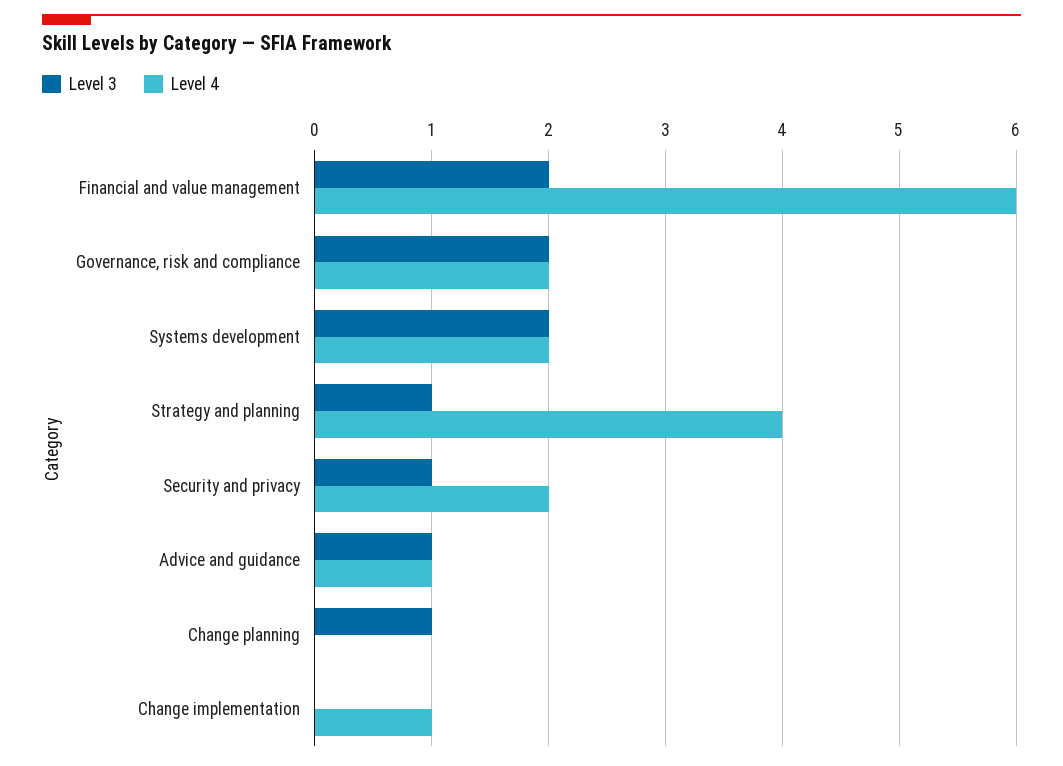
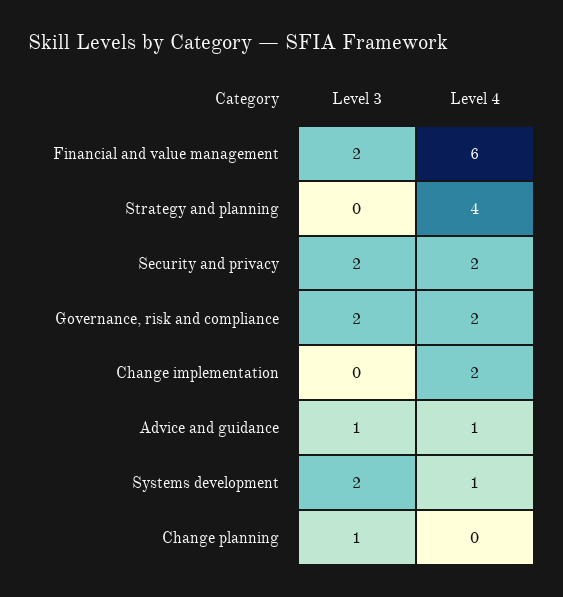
Level 4, Systems development: 2 -> 1
Level 3, Strategy and planning: 1 -> 0
Level 3, Security and privacy: 1 -> 2
Level 4, Change implementation: 1 -> 2

